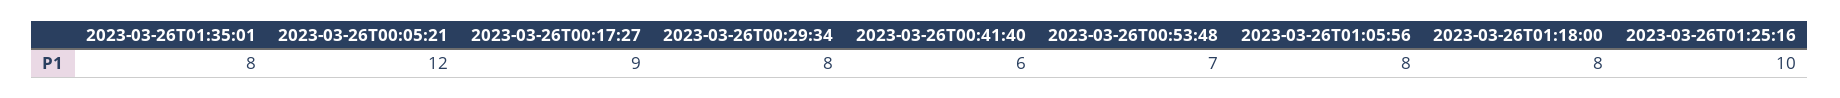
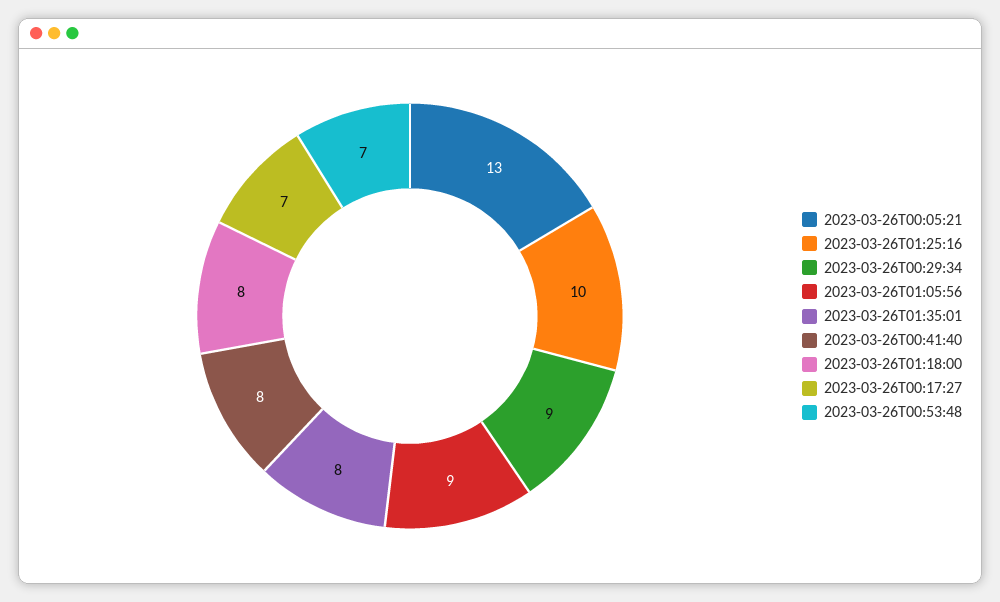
2023-03-26T00:05:21: 12 -> 13
2023-03-26T00:17:27: 9 -> 7
2023-03-26T00:29:34: 8 -> 9
2023-03-26T00:41:40: 6 -> 8
2023-03-26T01:05:56: 8 -> 9

